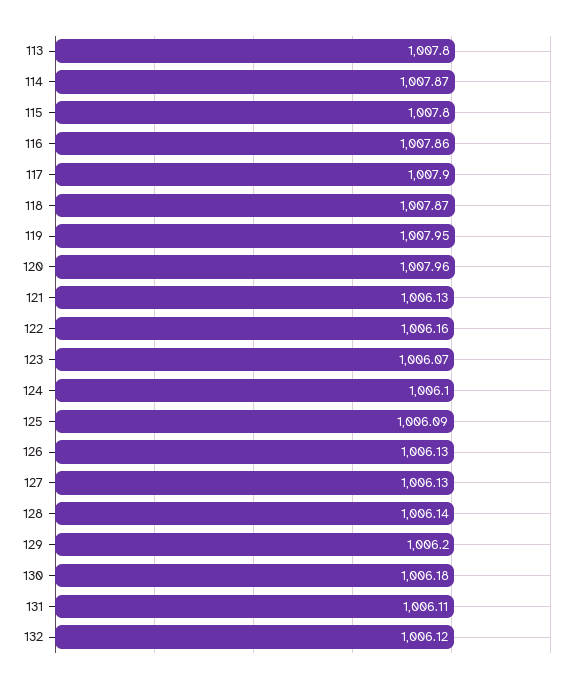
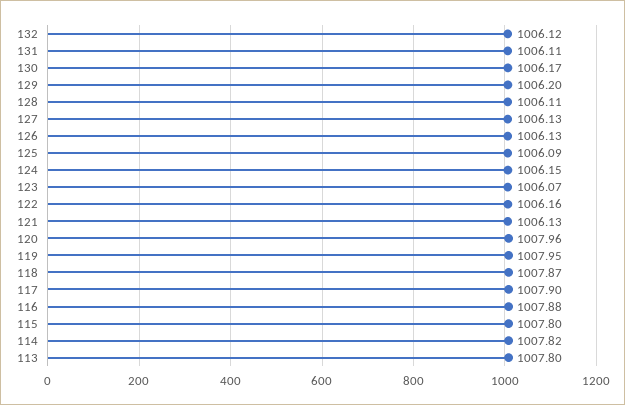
114: 1007.87 -> 1007.82
116: 1007.86 -> 1007.88
124: 1006.1 -> 1006.15
128: 1006.14 -> 1006.11
130: 1006.18 -> 1006.17

